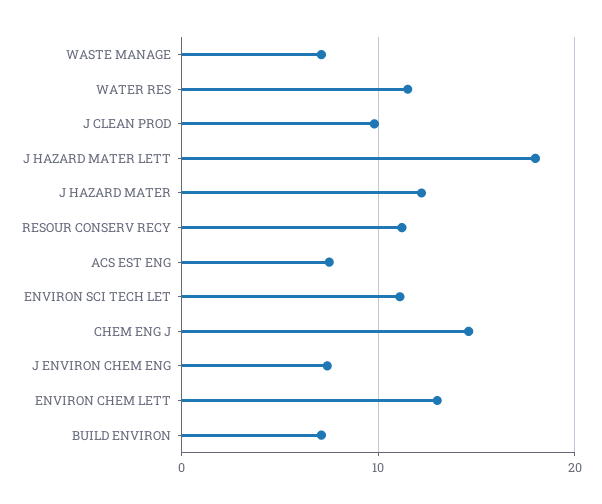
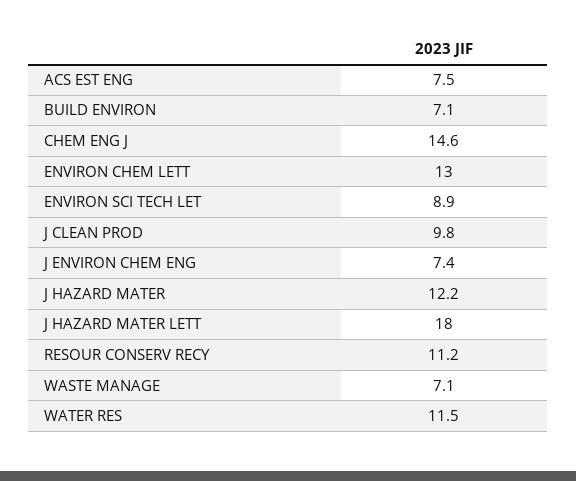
ENVIRON SCI TECH LET: 11 -> 8.9

